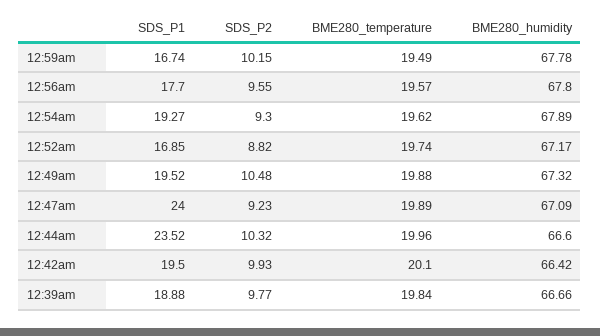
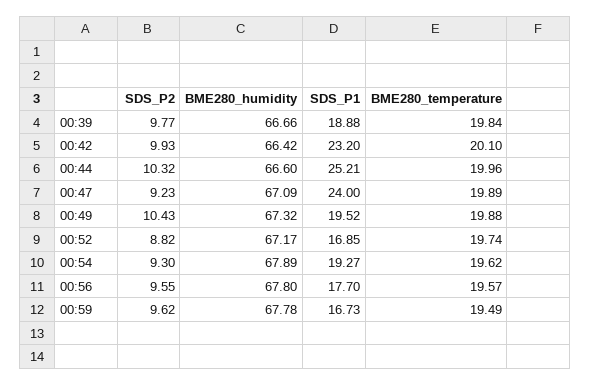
SDS_P1, 12:59am: 16.74 -> 16.73
SDS_P2, 12:59am: 10.15 -> 9.62
SDS_P2, 12:49am: 10.48 -> 10.43
SDS_P1, 12:44am: 23.52 -> 25.21
SDS_P1, 12:42am: 19.5 -> 23.2

